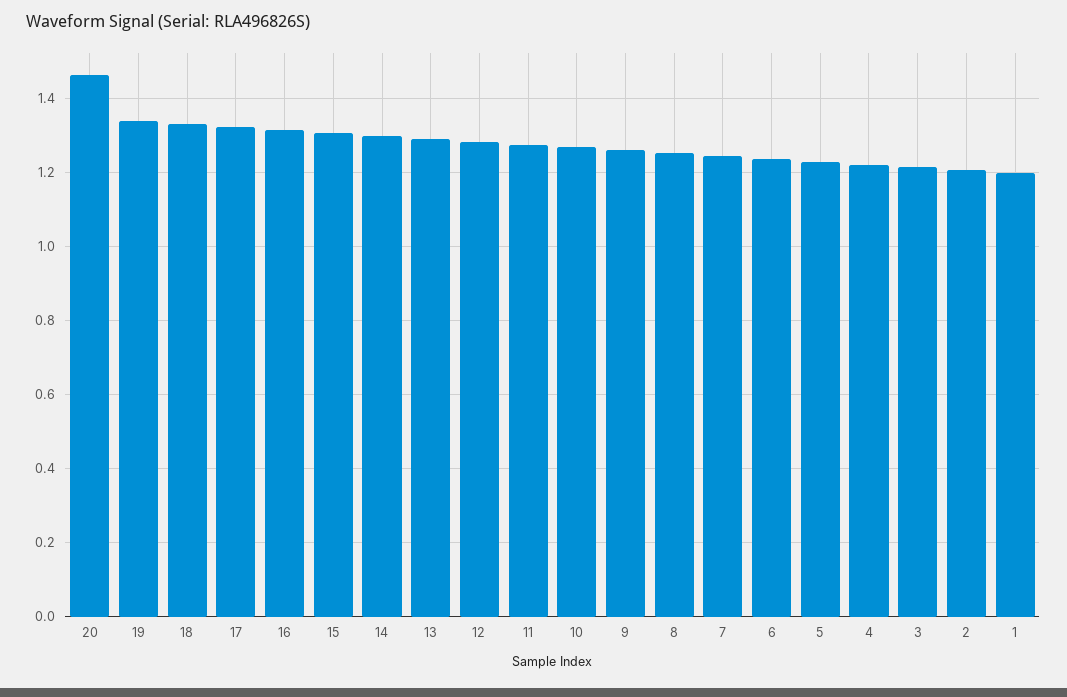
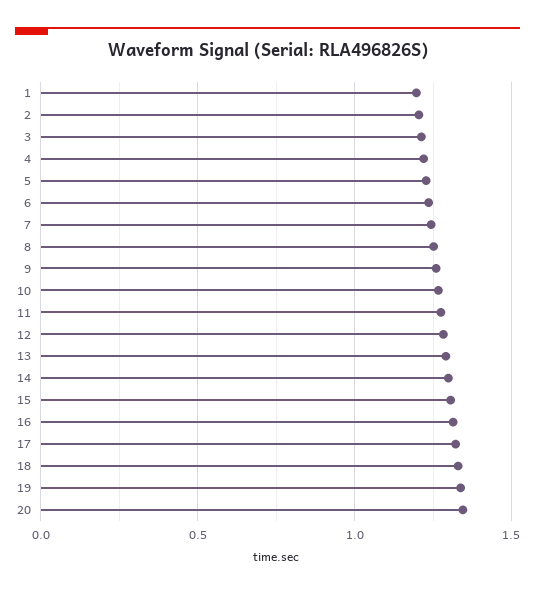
20: 1.46 -> 1.35

